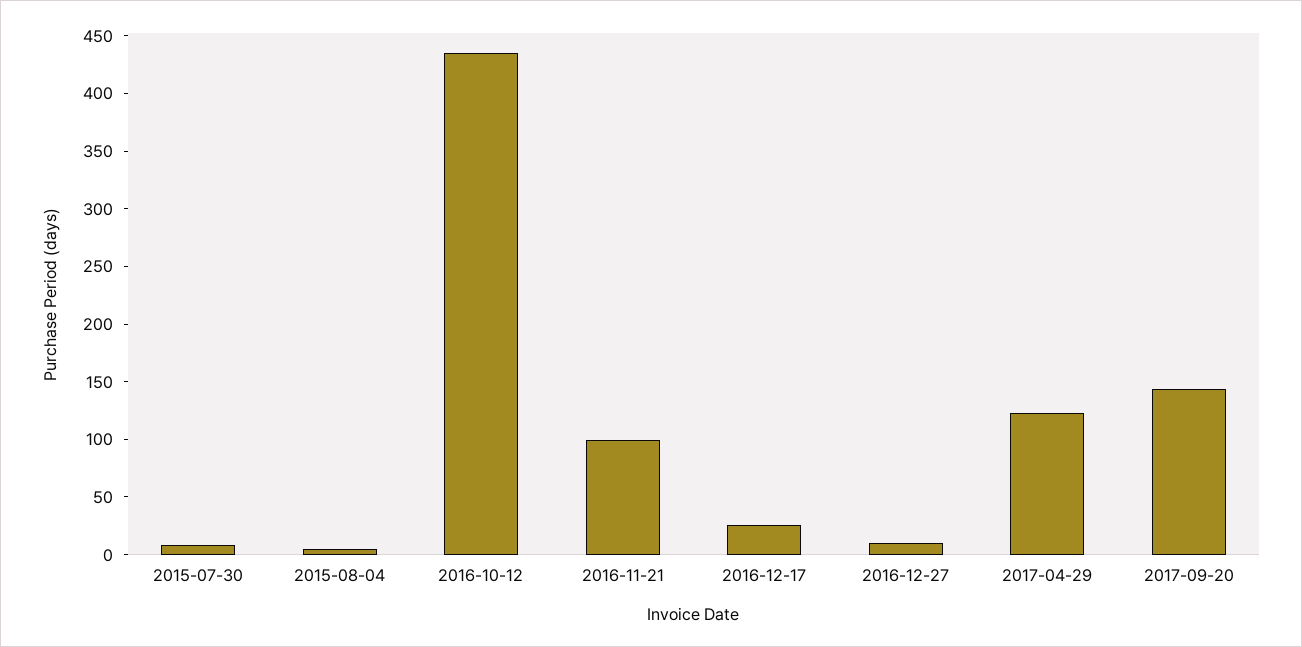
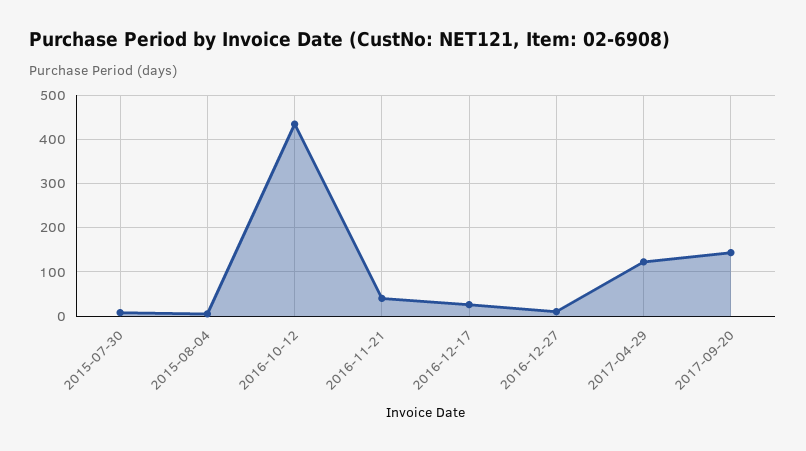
2016-11-21: 100 -> 40

